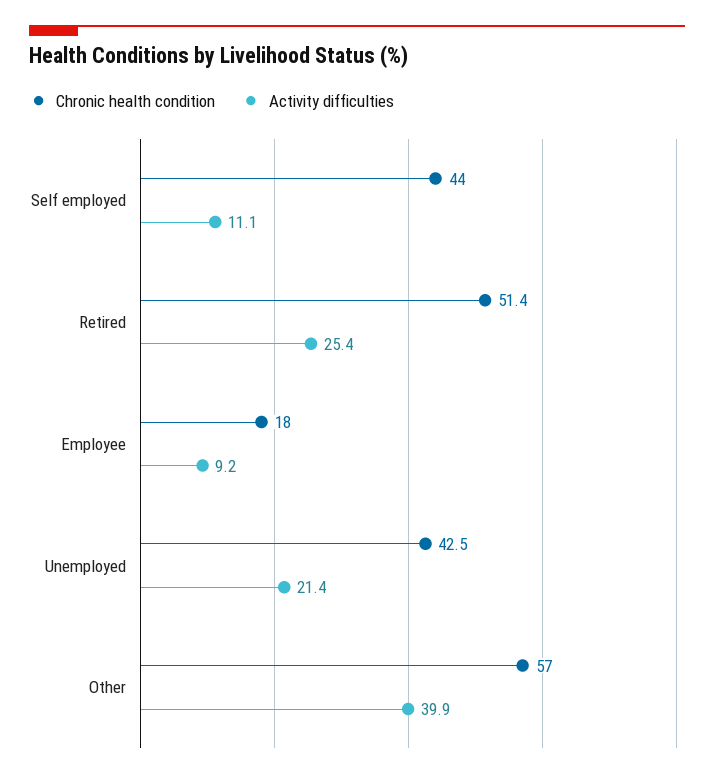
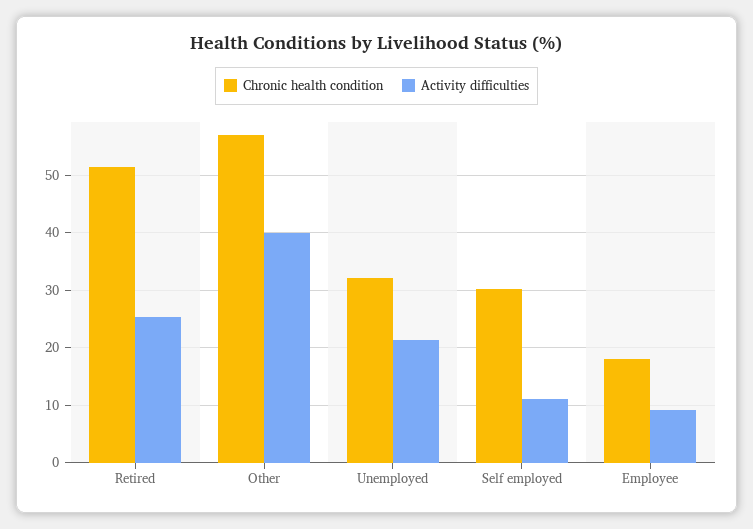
Chronic health condition, Self employed: 44 -> 30
Chronic health condition, Unemployed: 42.5 -> 32

